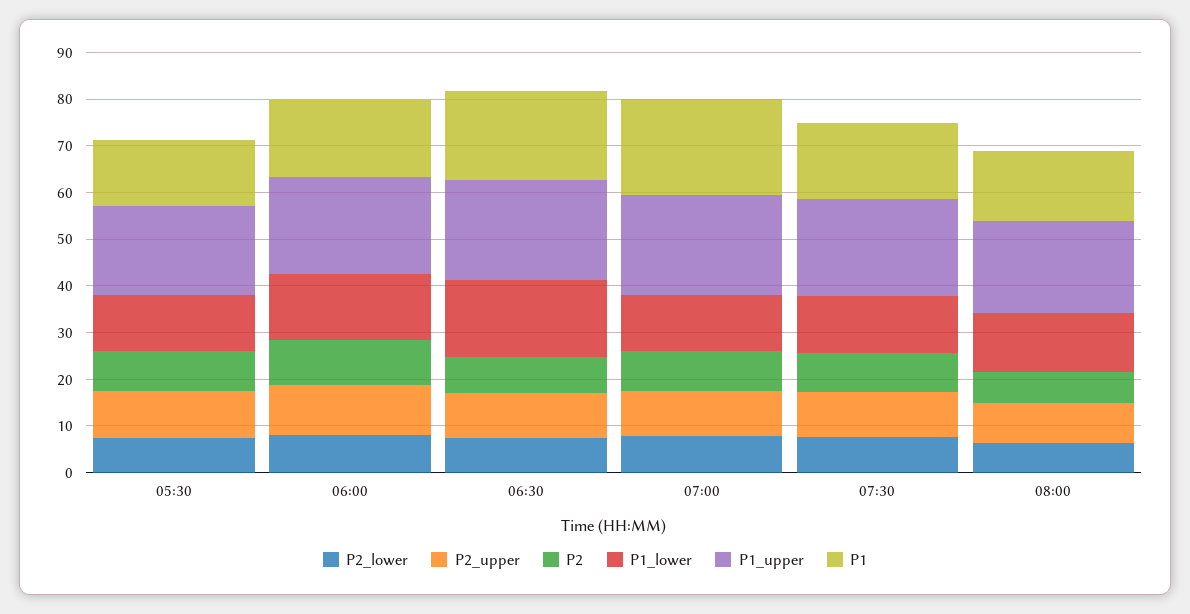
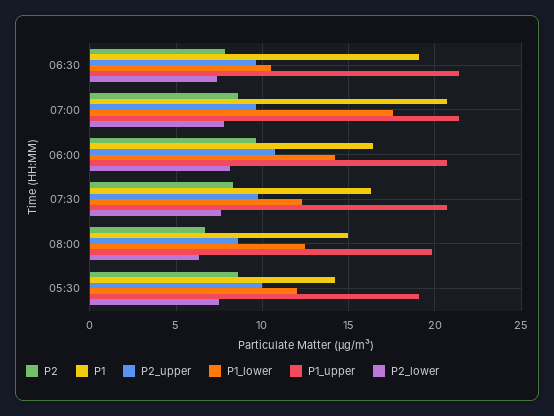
P1_lower, 06:30: 16 -> 10.5
P1_lower, 07:00: 12 -> 17.5

